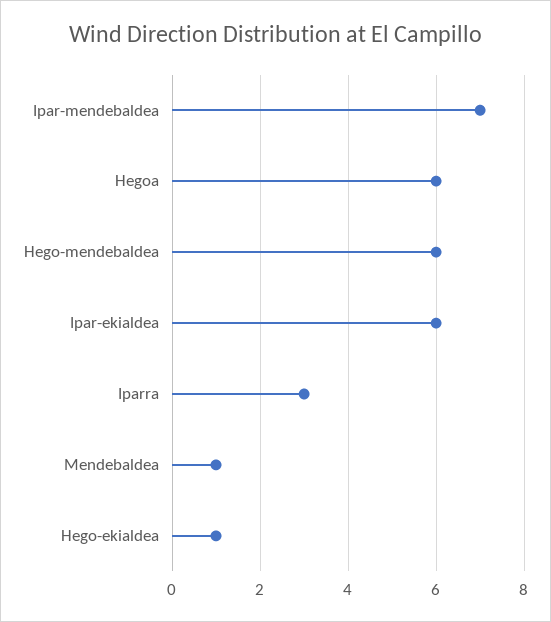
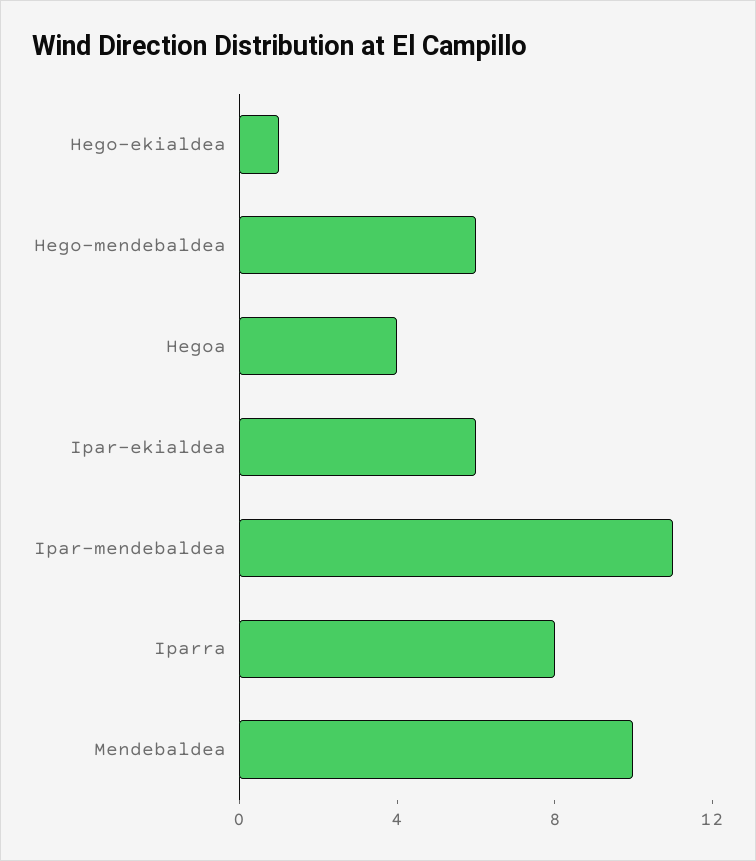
Ipar-mendebaldea: 7 -> 11
Hegoa: 6 -> 4
Iparra: 3 -> 8
Mendebaldea: 1 -> 10

